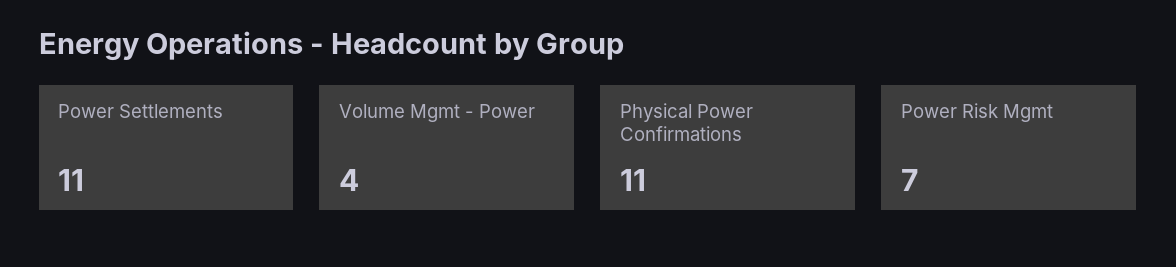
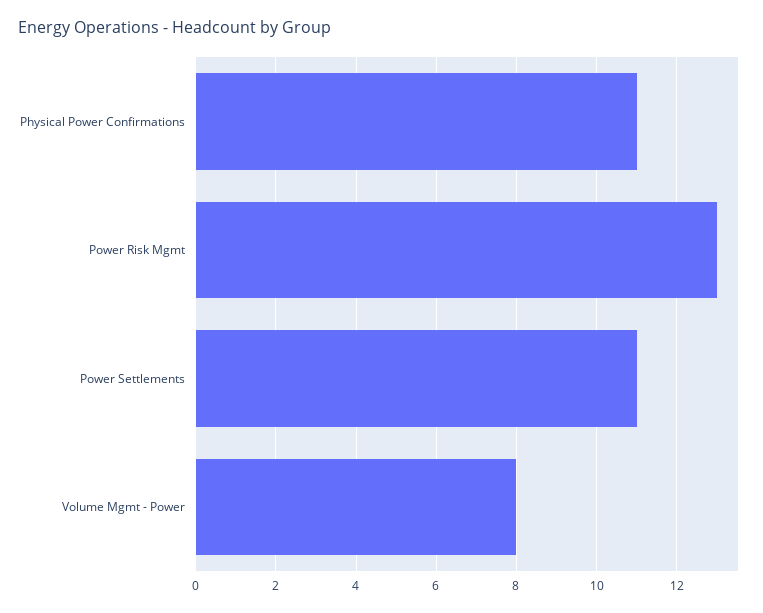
Volume Mgmt - Power: 4 -> 8
Power Risk Mgmt: 7 -> 13

